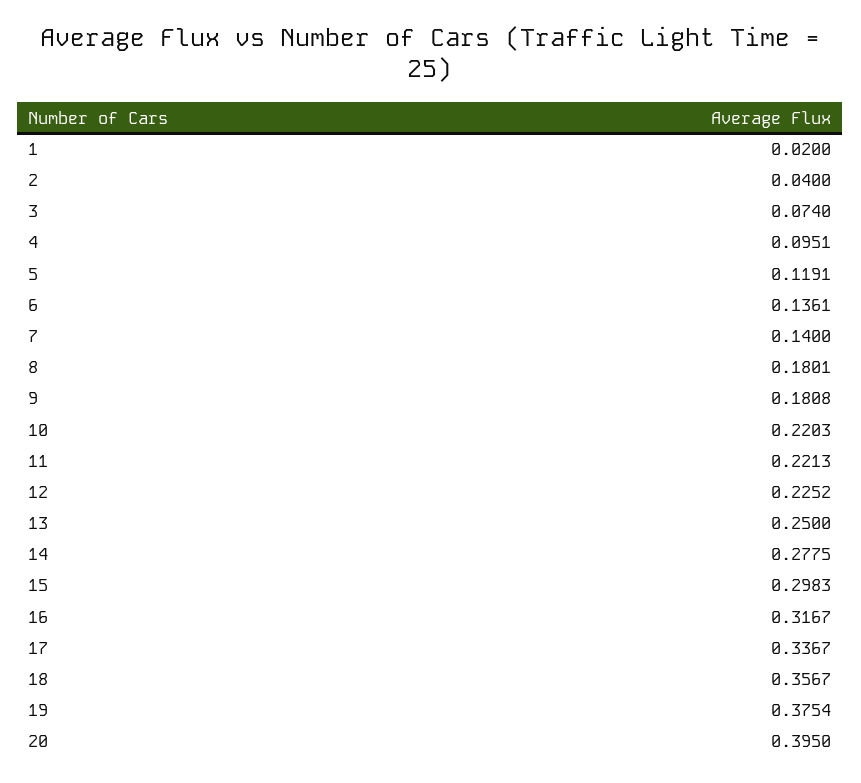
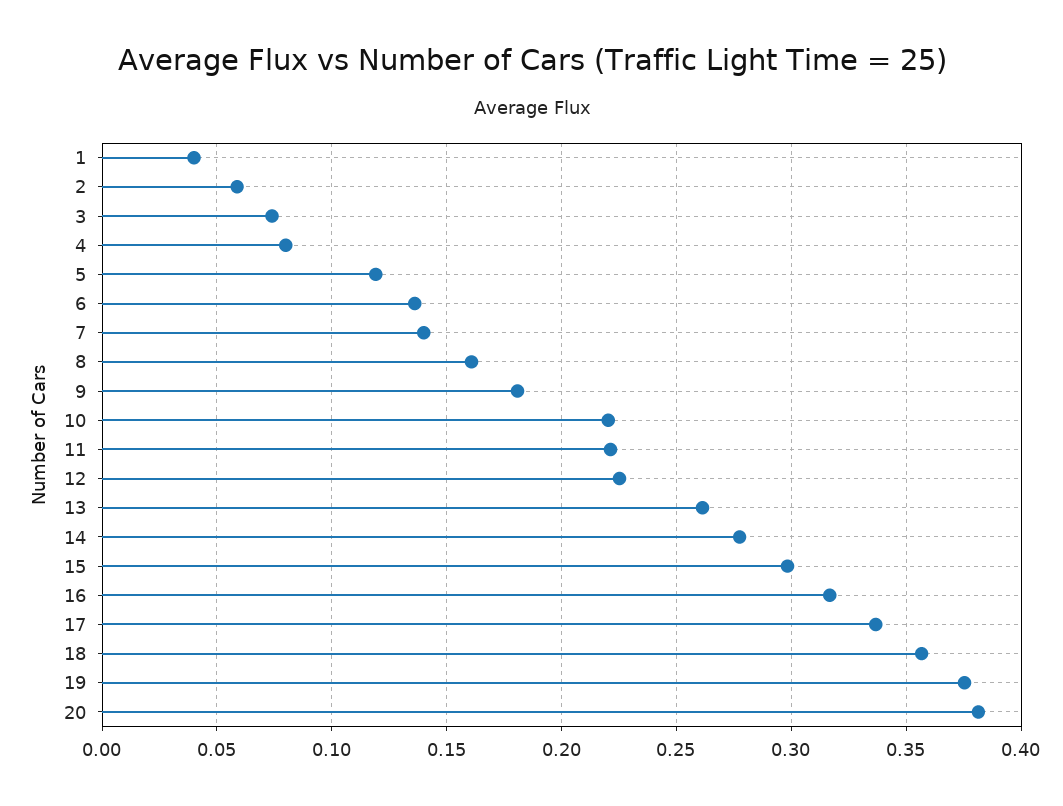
1: 0.02 -> 0.04
2: 0.04 -> 0.06
4: 0.0951 -> 0.08
8: 0.1801 -> 0.16
13: 0.25 -> 0.26
20: 0.395 -> 0.38

